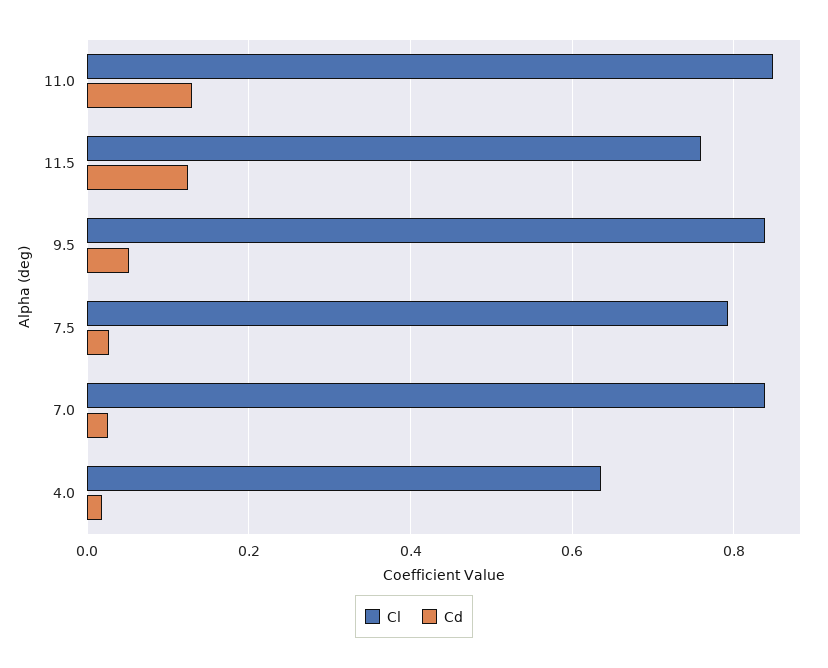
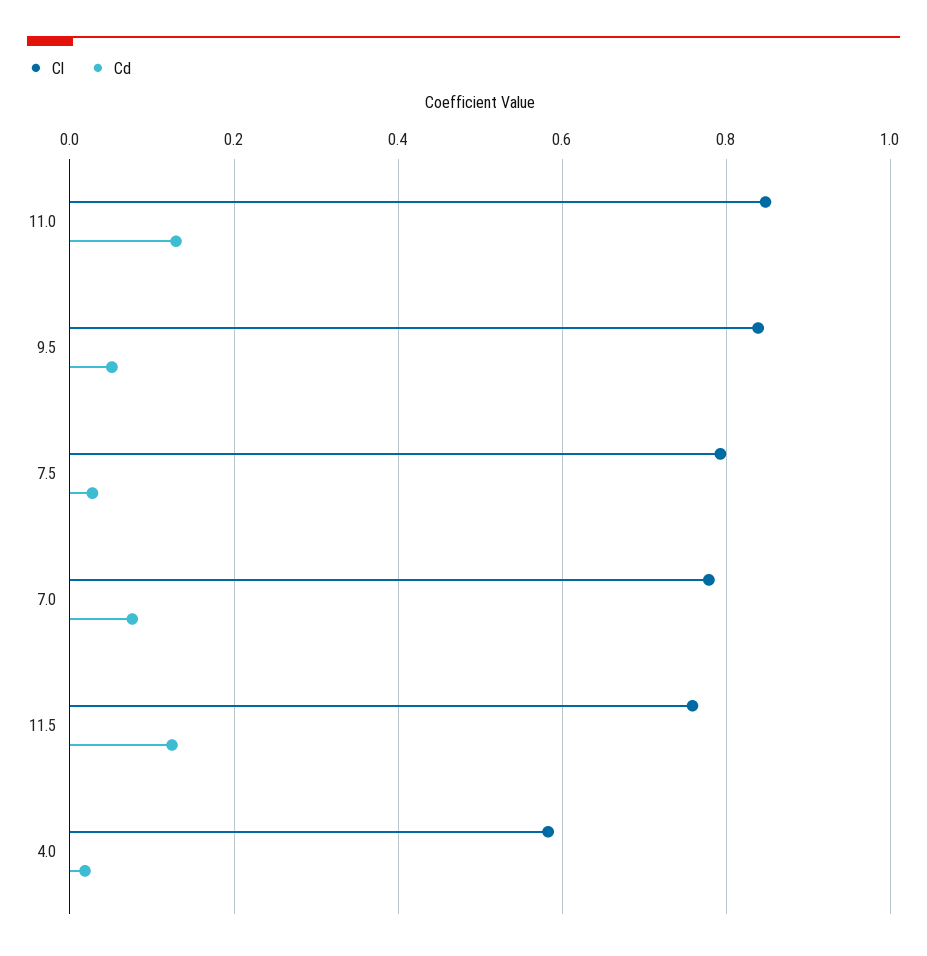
Cl, 7.0: 0.84 -> 0.78
Cd, 7.0: 0.02 -> 0.08
Cl, 4.0: 0.64 -> 0.58

